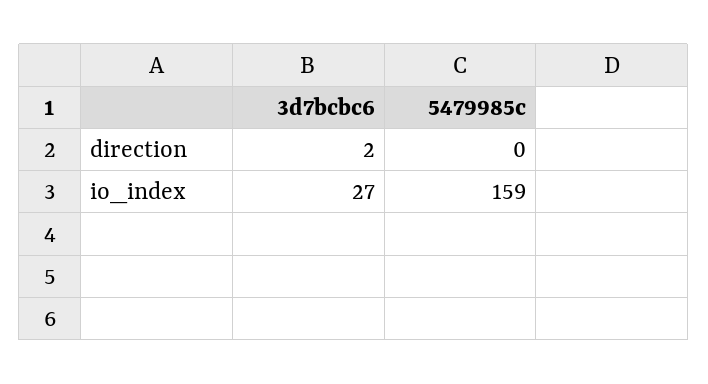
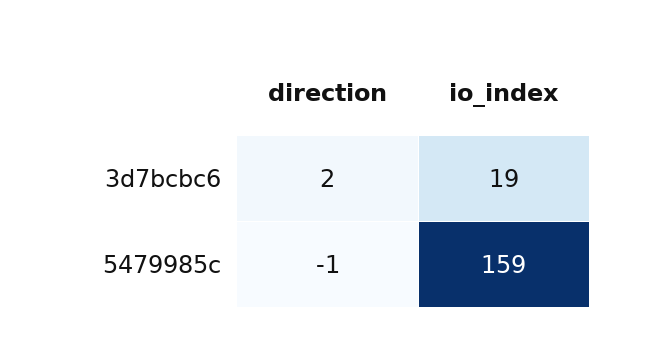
5479985c, direction: 0 -> -1
3d7bcbc6, io_index: 27 -> 19

